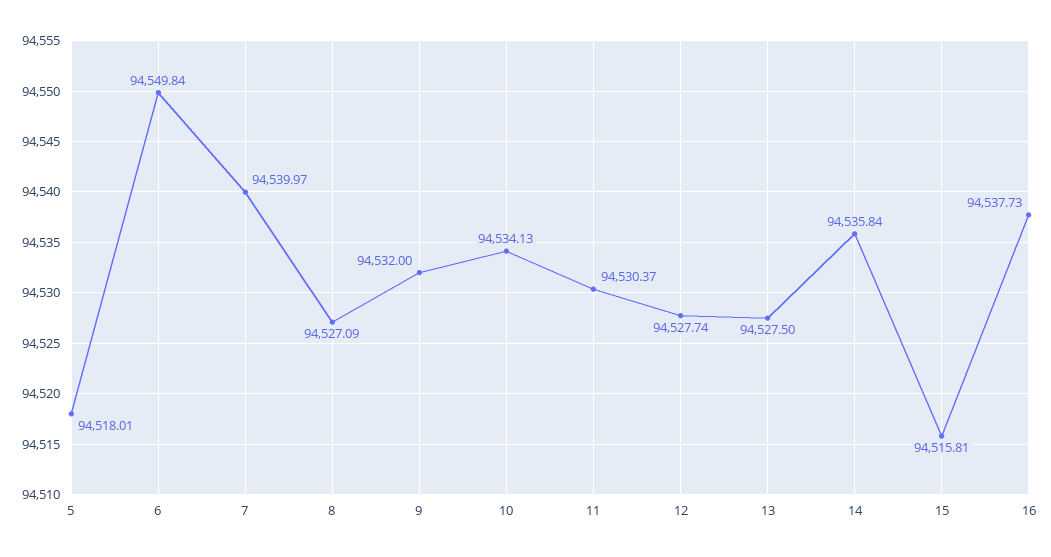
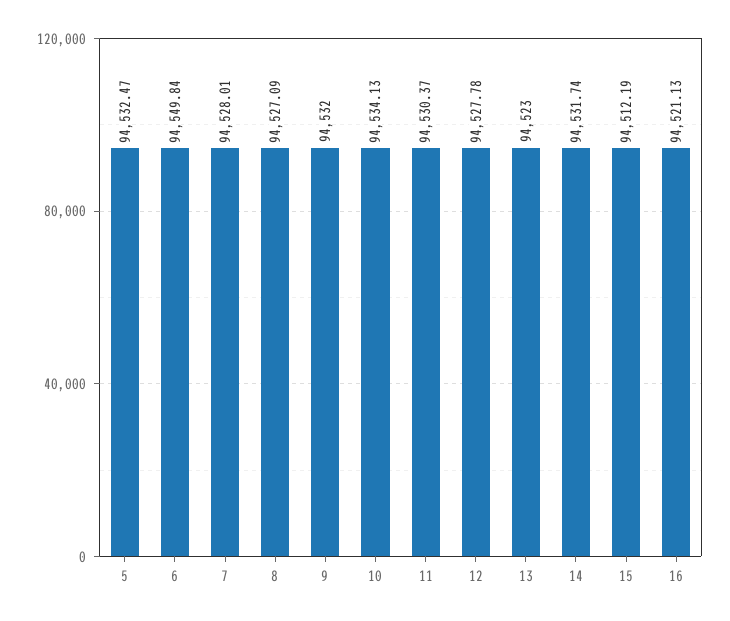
5: 94518.01 -> 94532.47
7: 94539.97 -> 94528.01
12: 94527.74 -> 94527.78
13: 94527.5 -> 94523
14: 94535.84 -> 94531.74
15: 94515.81 -> 94512.19
16: 94537.73 -> 94521.13

